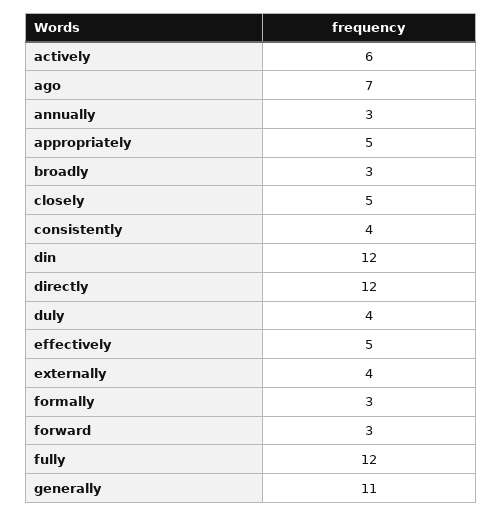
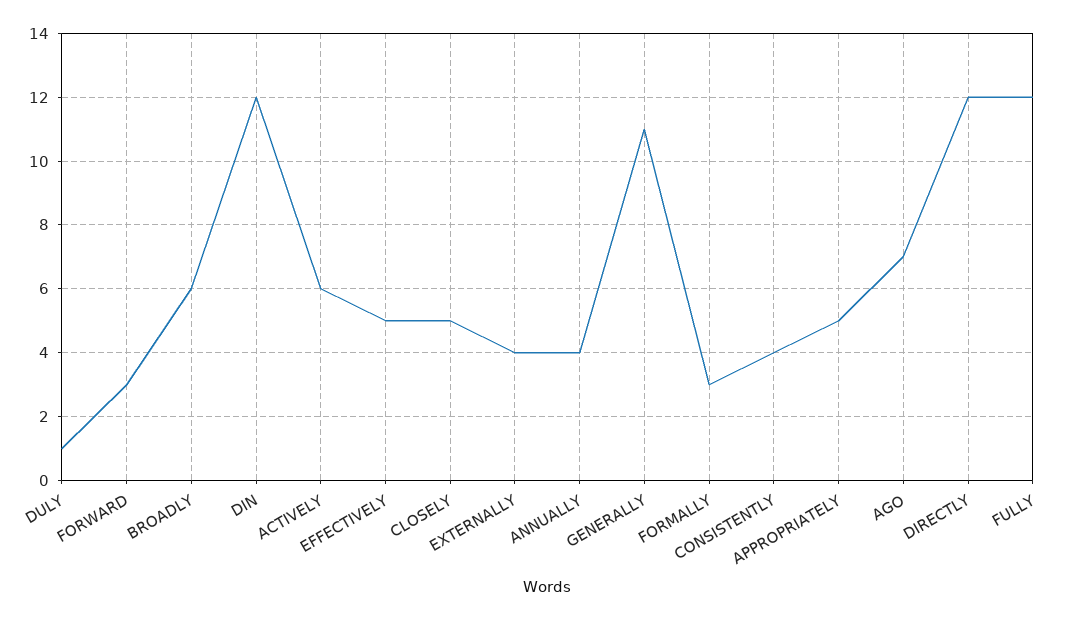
annually: 3 -> 4
broadly: 3 -> 6
duly: 4 -> 1

